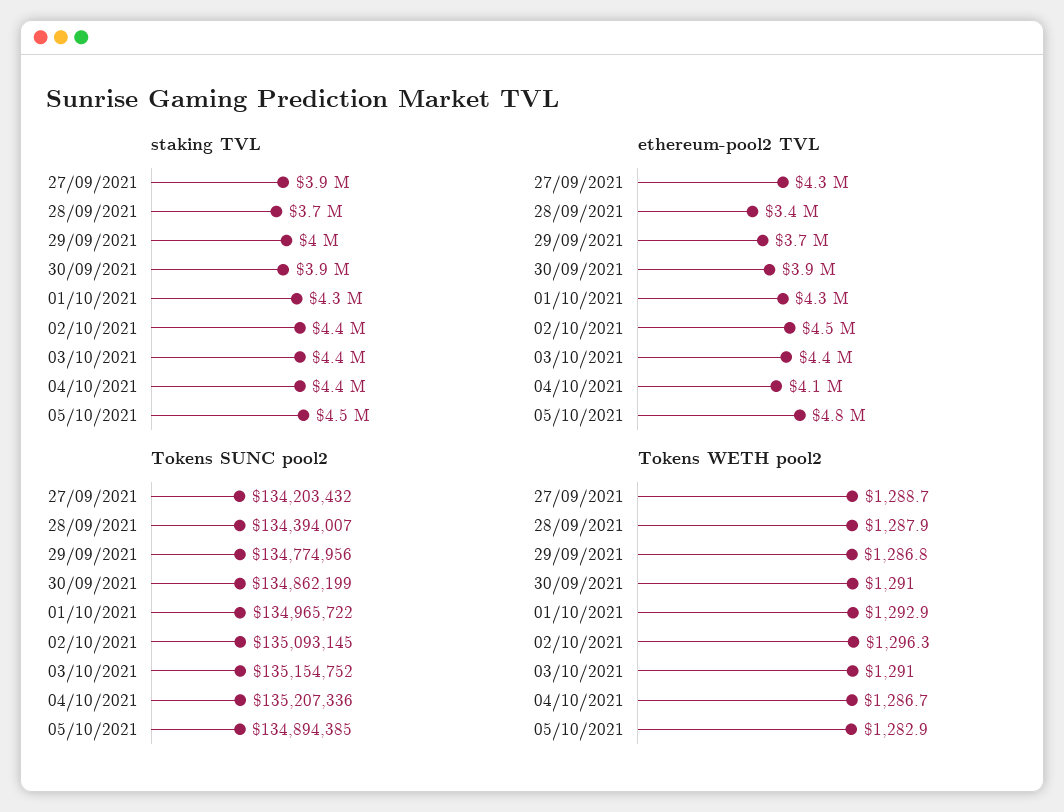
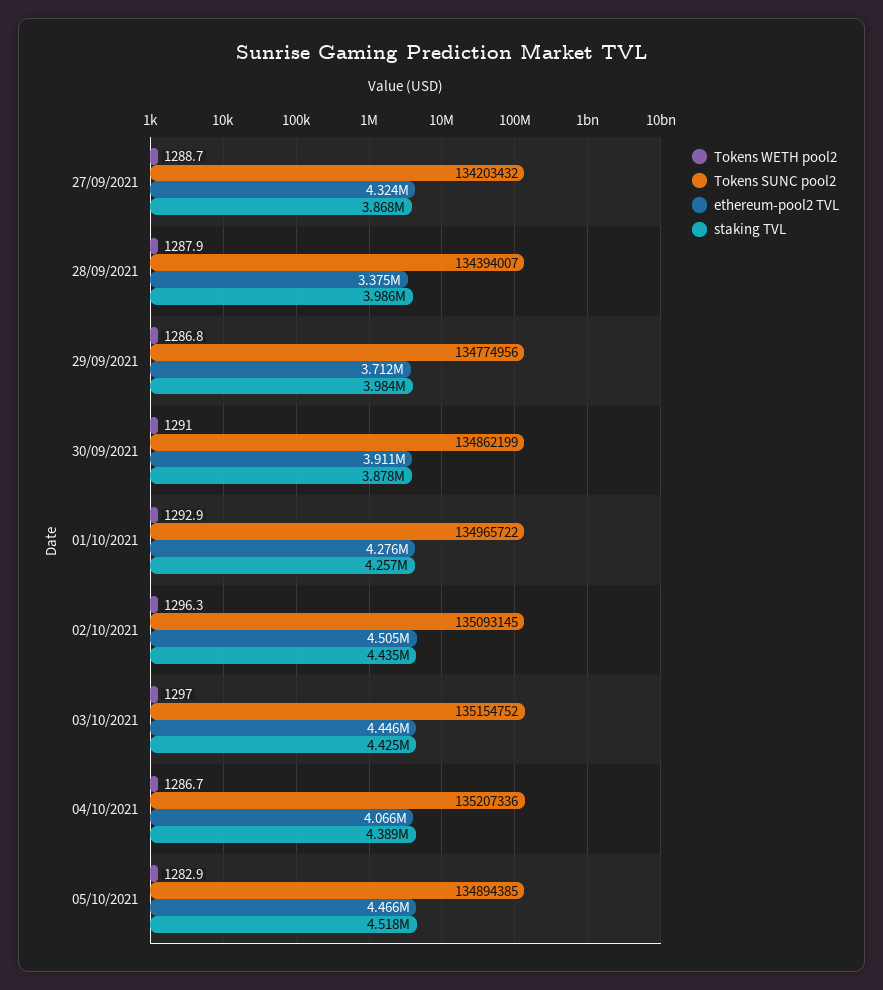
staking TVL, 28/09/2021: 3700000 -> 3986000
ethereum-pool2 TVL, 05/10/2021: 4800000 -> 4466000
Tokens WETH pool2, 03/10/2021: 1291 -> 1297

